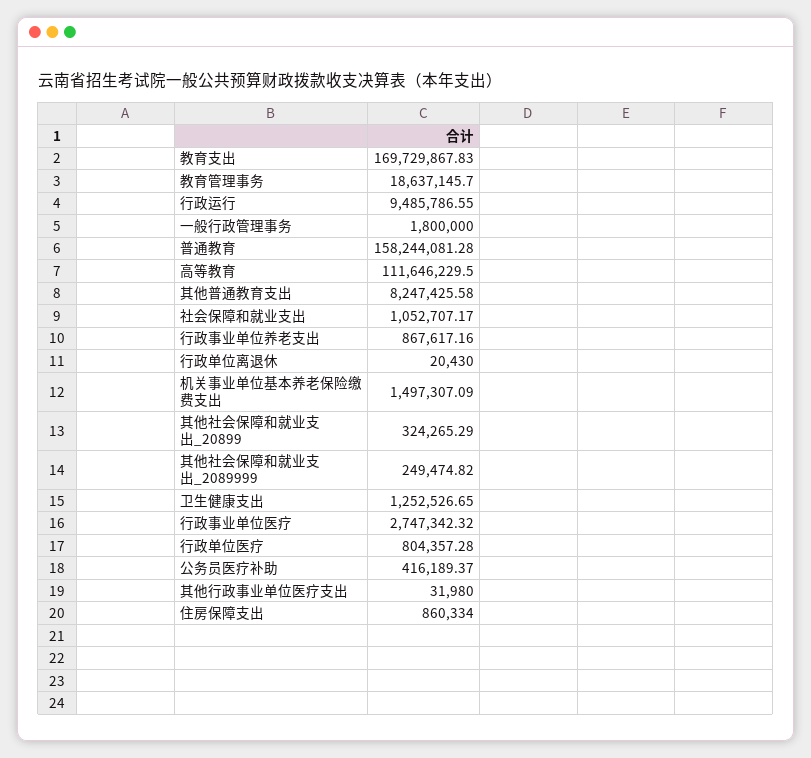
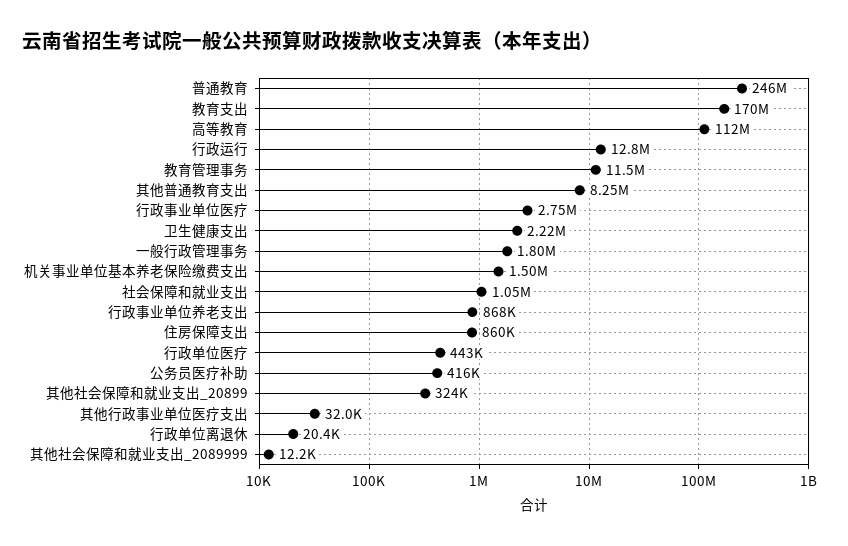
教育管理事务: 18637145.7 -> 11500000
行政运行: 9485786.55 -> 12800000
普通教育: 158244081.28 -> 246000000
其他社会保障和就业支出_2089999: 249474.82 -> 12200
卫生健康支出: 1252526.65 -> 2220000
行政单位医疗: 804357.28 -> 443000

